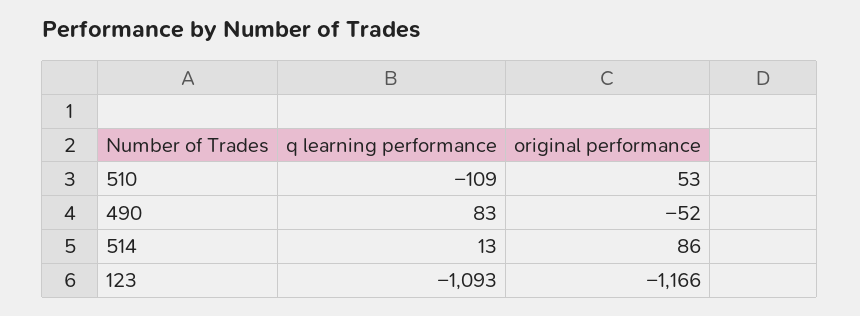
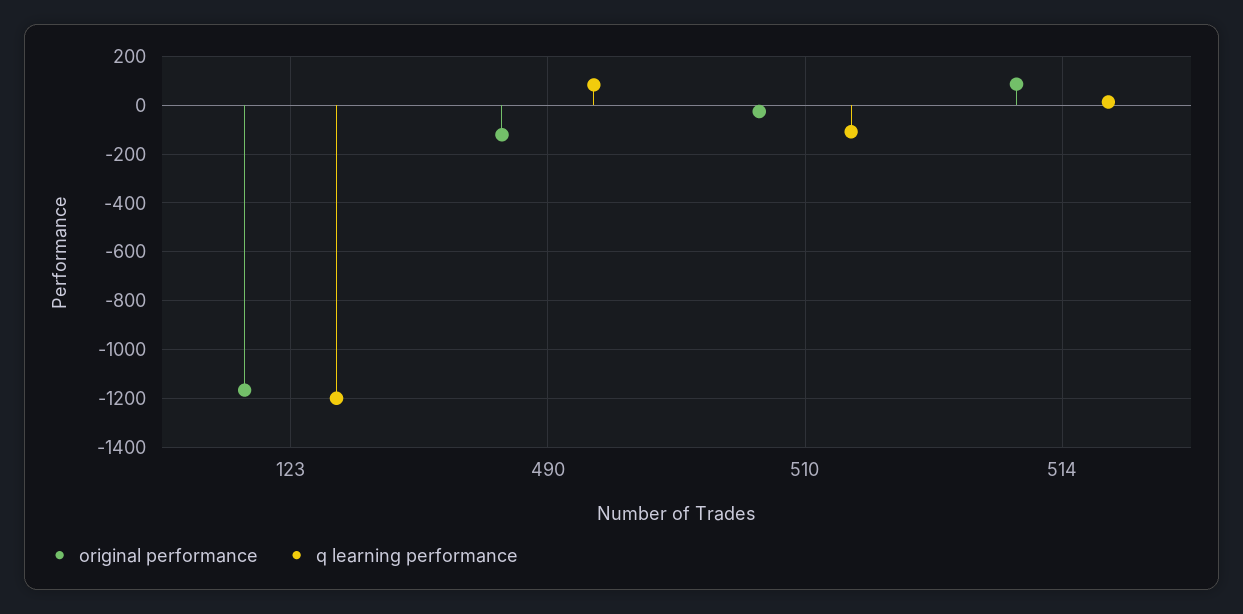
original performance, 510: 53 -> -25
original performance, 490: -52 -> -125
q learning performance, 123: -1093 -> -1200

